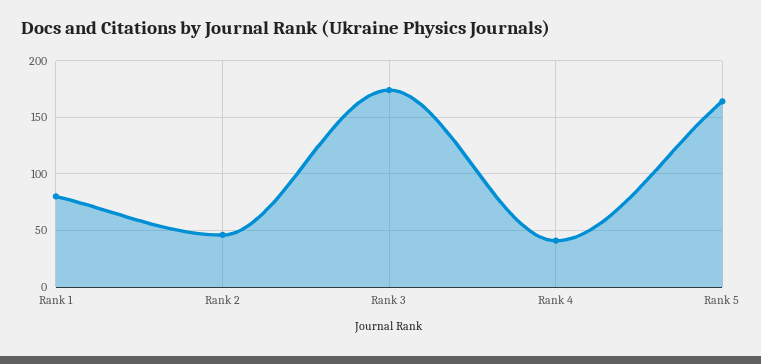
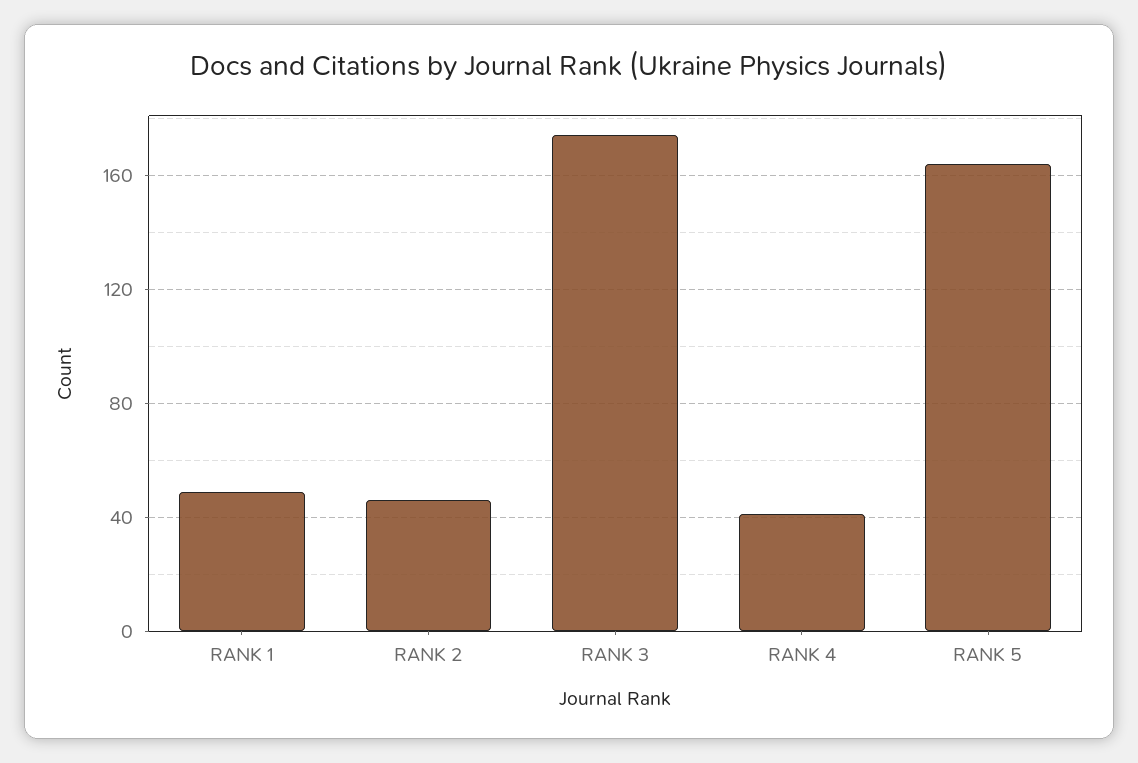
Rank 1: 80 -> 50

